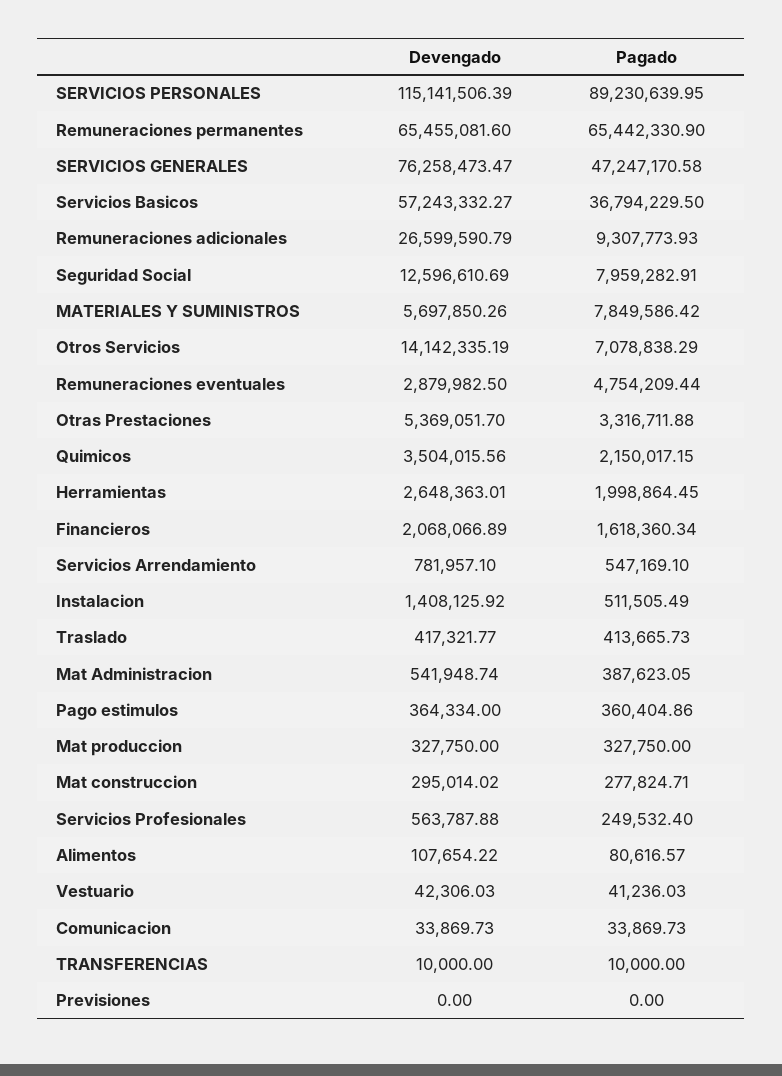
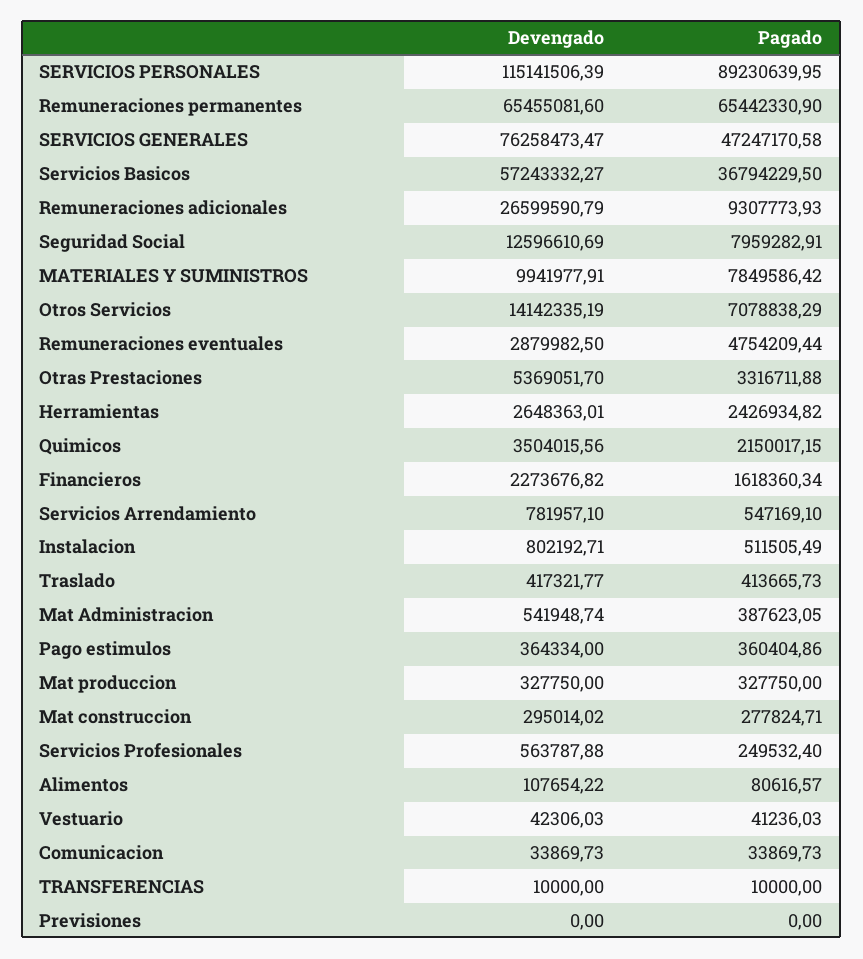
Devengado, MATERIALES Y SUMINISTROS: 5697850.26 -> 9941977.91
Pagado, Herramientas: 1998864.45 -> 2426934.82
Devengado, Financieros: 2068066.89 -> 2273676.82
Devengado, Instalacion: 1408125.92 -> 802192.71

